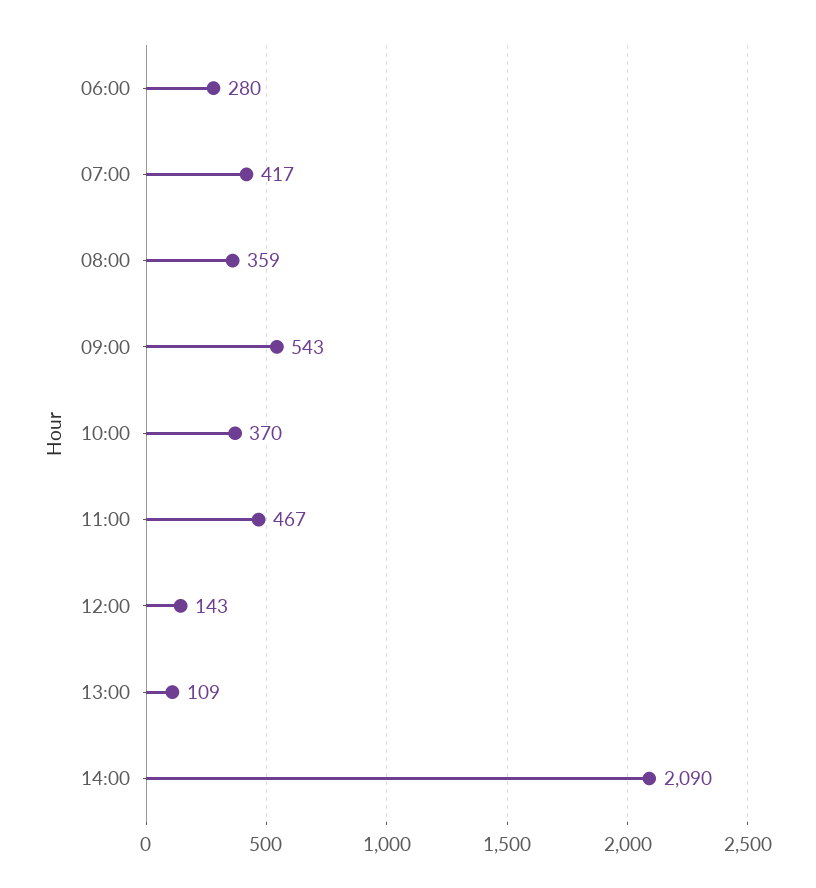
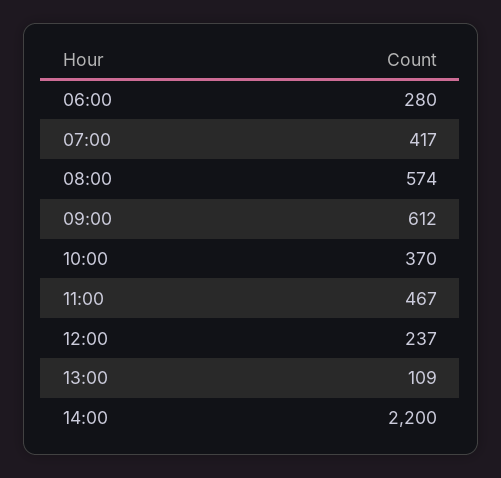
08:00: 359 -> 574
09:00: 543 -> 612
12:00: 143 -> 237
14:00: 2090 -> 2200

